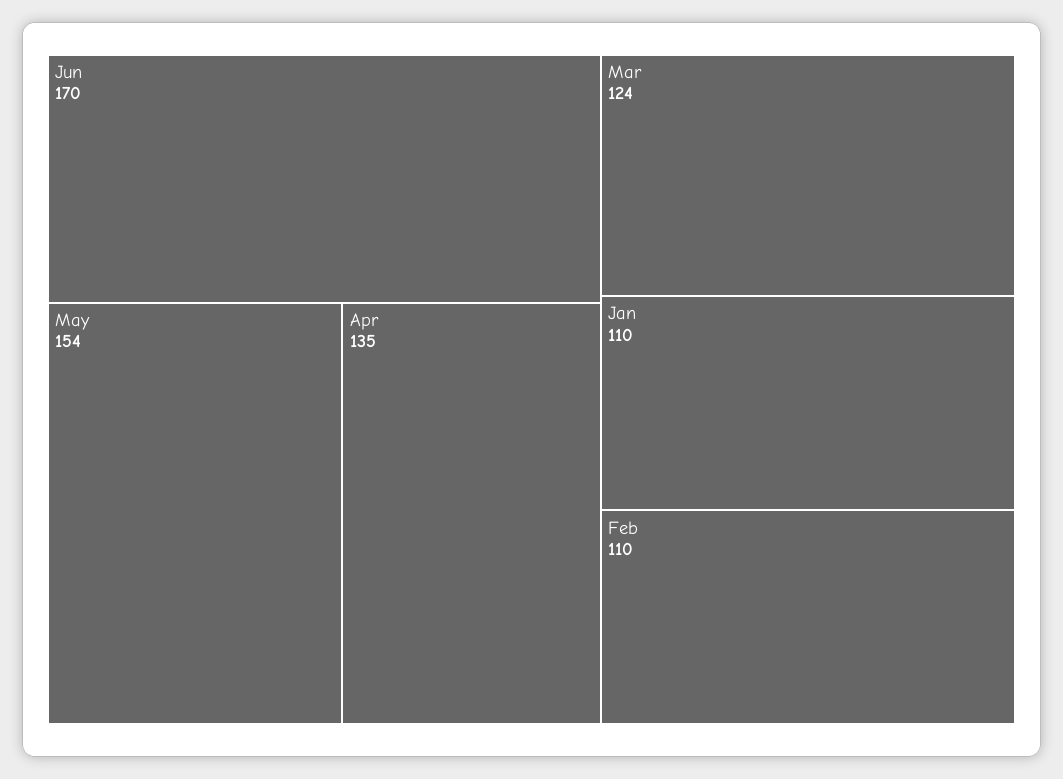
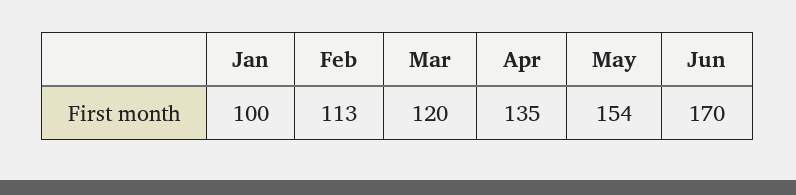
Mar: 124 -> 120
Jan: 110 -> 100
Feb: 110 -> 113

